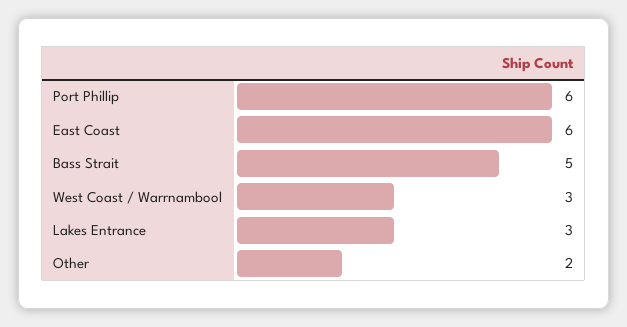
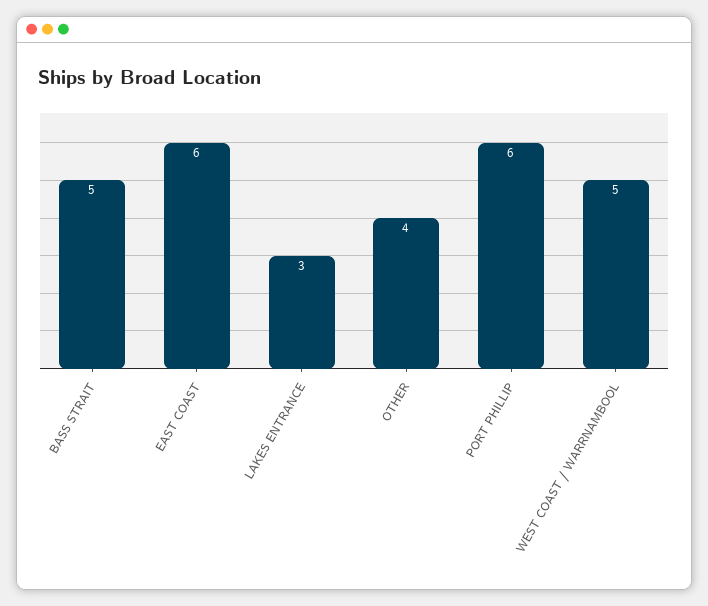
West Coast / Warrnambool: 3 -> 5
Other: 2 -> 4

